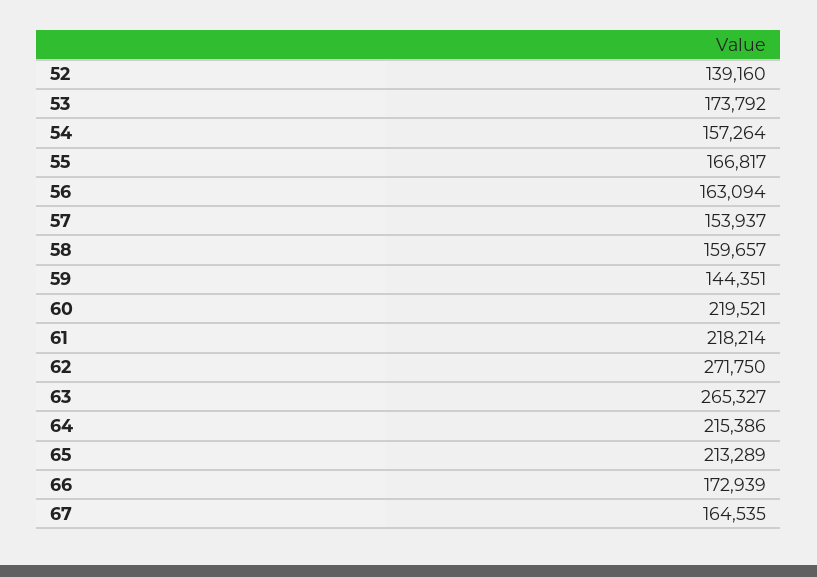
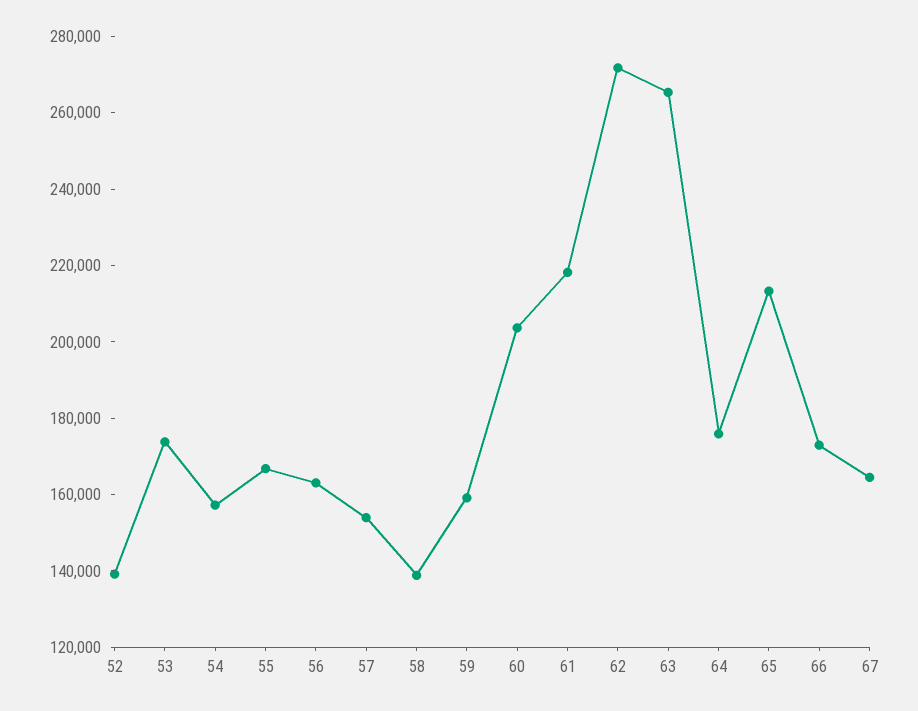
58: 159657 -> 140000
59: 144351 -> 160000
60: 219521 -> 205000
64: 215386 -> 175000

